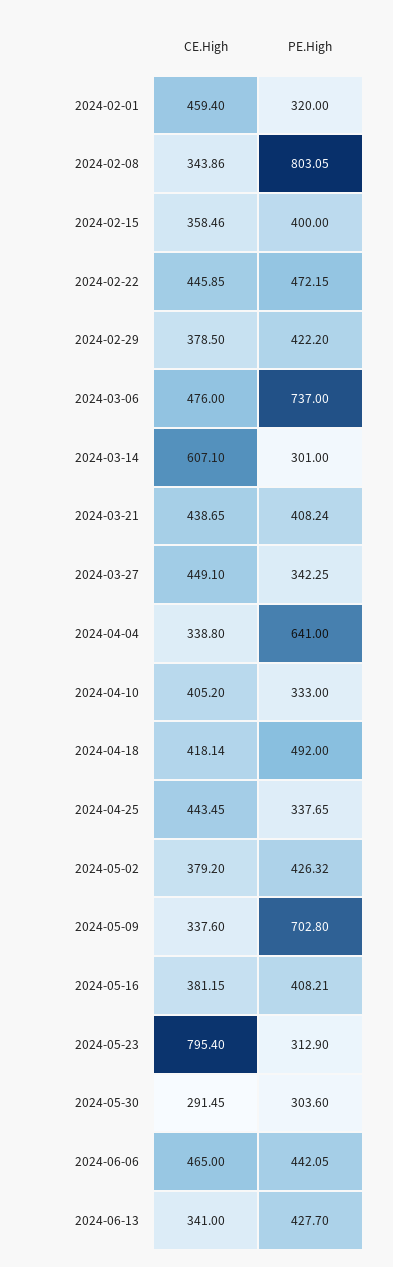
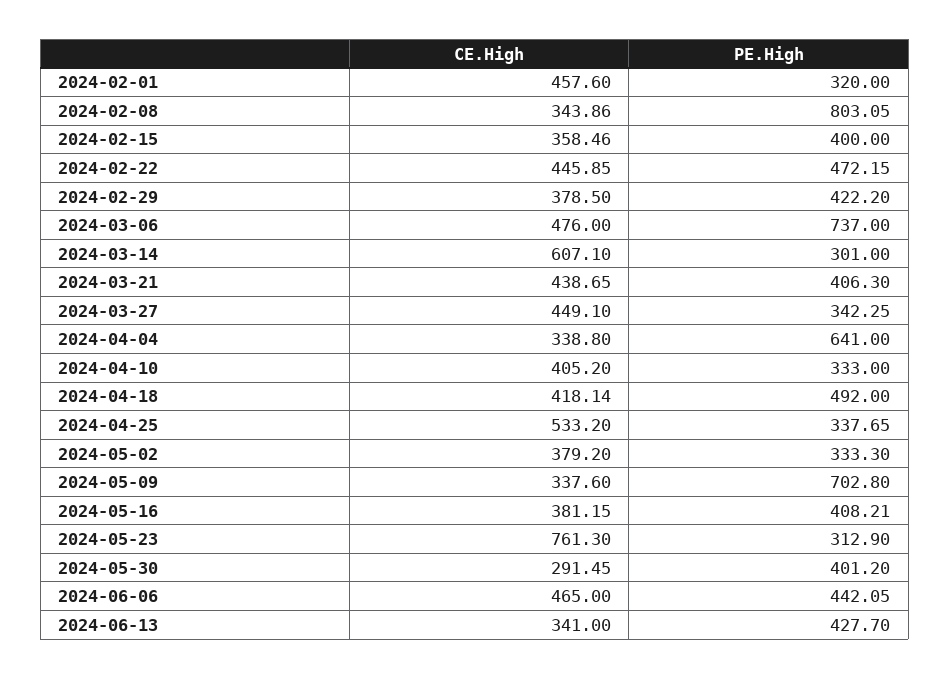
CE.High, 2024-02-01: 459.4 -> 457.6
PE.High, 2024-03-21: 408.24 -> 406.3
CE.High, 2024-04-25: 443.45 -> 533.2
PE.High, 2024-05-02: 426.32 -> 333.3
CE.High, 2024-05-23: 795.4 -> 761.3
PE.High, 2024-05-30: 303.6 -> 401.2

